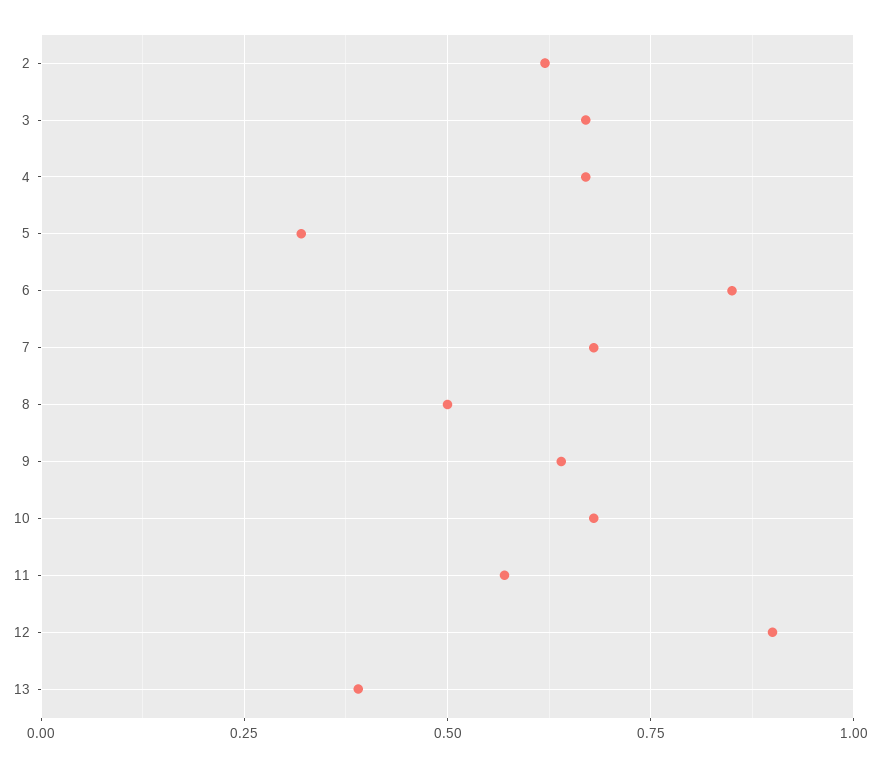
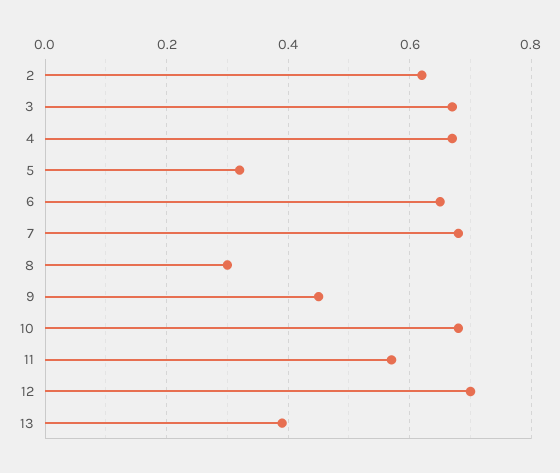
6: 0.85 -> 0.65
8: 0.5 -> 0.3
9: 0.65 -> 0.45
12: 0.9 -> 0.7

